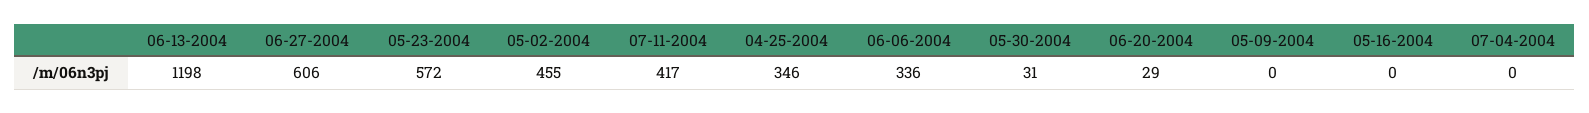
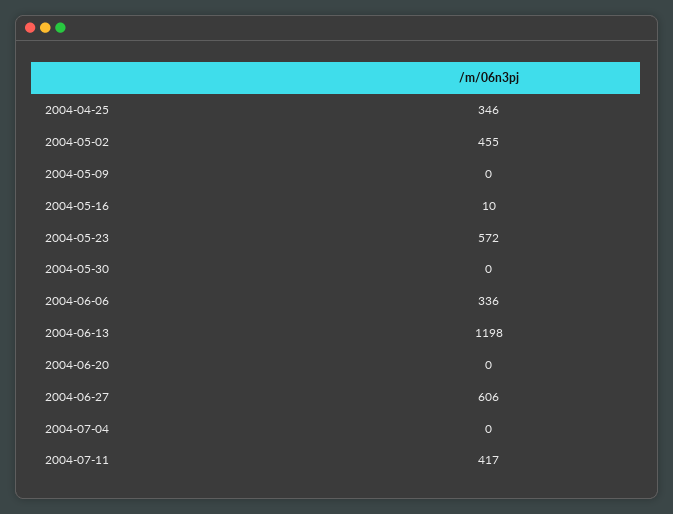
05-30-2004: 31 -> 0
06-20-2004: 29 -> 0
05-16-2004: 0 -> 10

